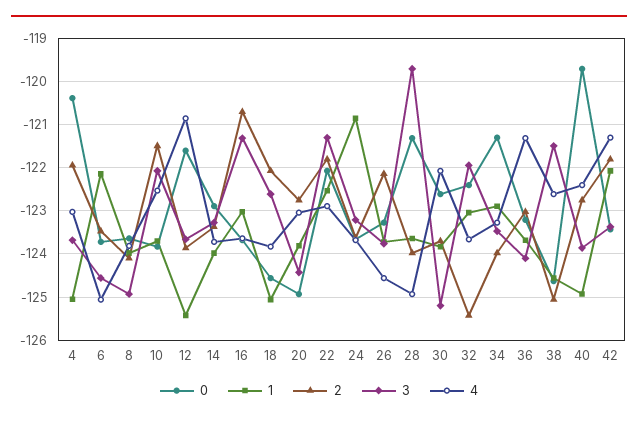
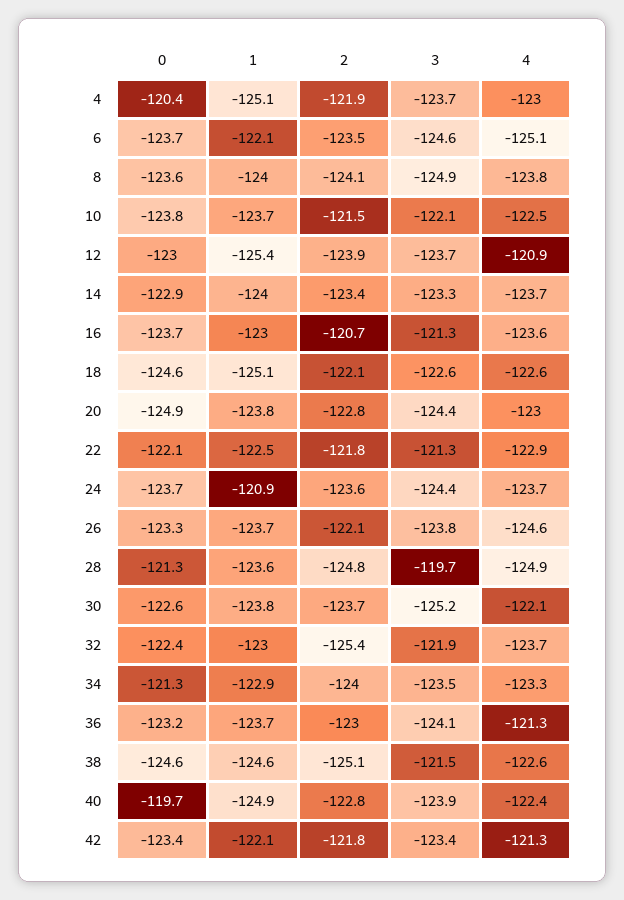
0, 12: -121.6 -> -123
4, 18: -123.8 -> -122.6
3, 24: -123.2 -> -124.4
2, 28: -124 -> -124.8

